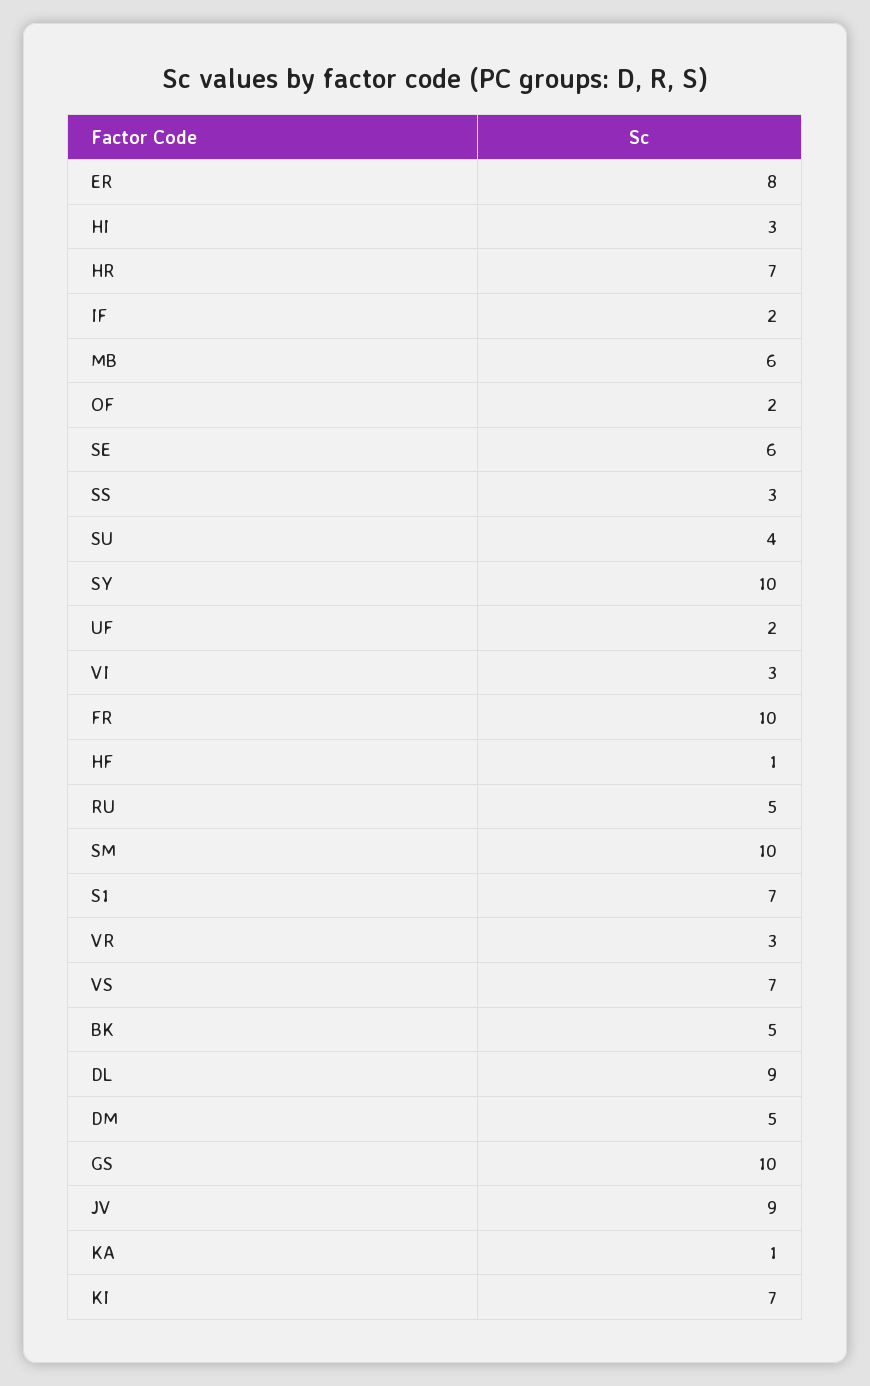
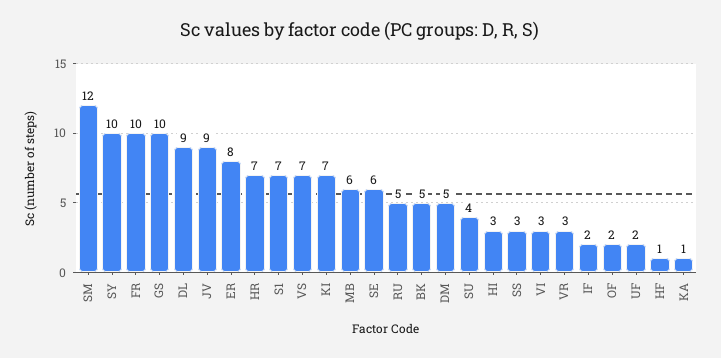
SM: 10 -> 12

